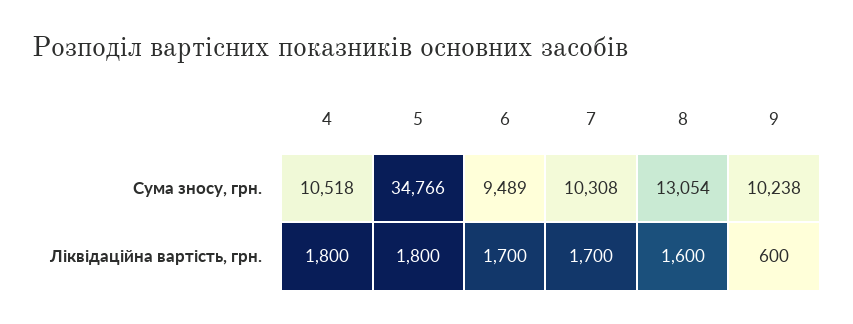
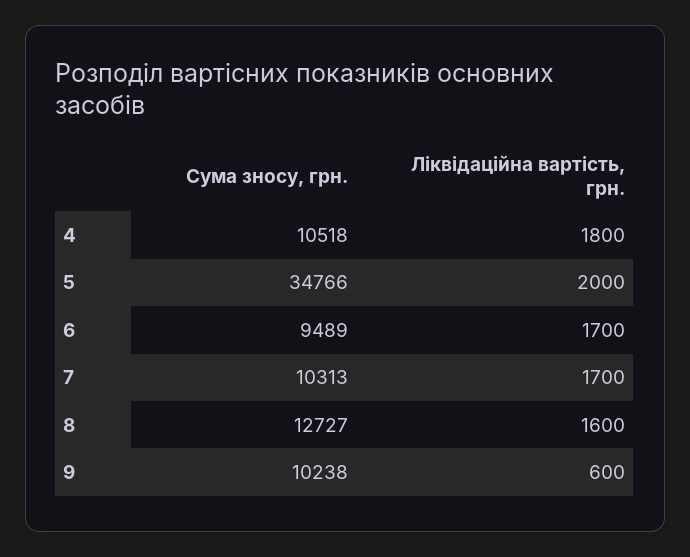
7, Сума зносу, грн.: 10308 -> 10313
8, Сума зносу, грн.: 13054 -> 12727
5, Ліквідаційна вартість, грн.: 1800 -> 2000

